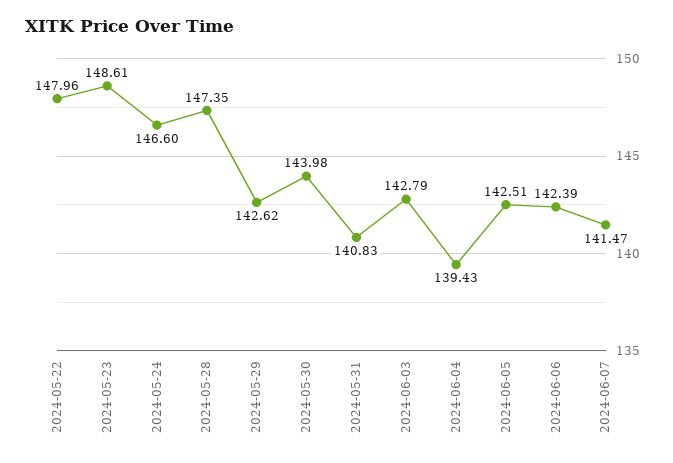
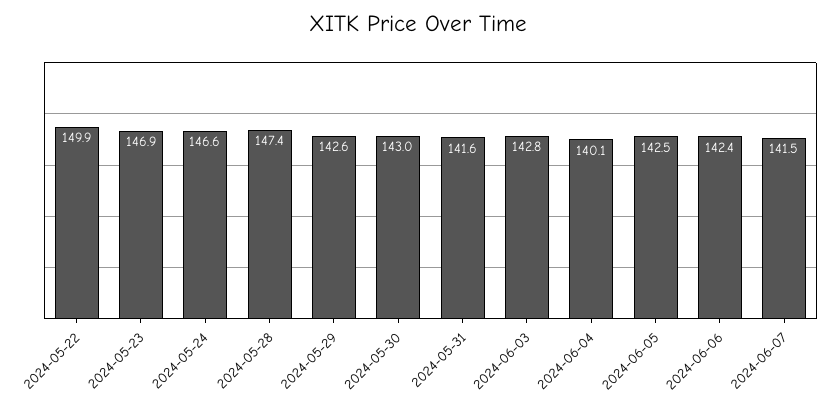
2024-05-22: 147.96 -> 149.9
2024-05-23: 148.61 -> 146.9
2024-05-30: 143.98 -> 143
2024-05-31: 140.83 -> 141.6
2024-06-04: 139.43 -> 140.1

